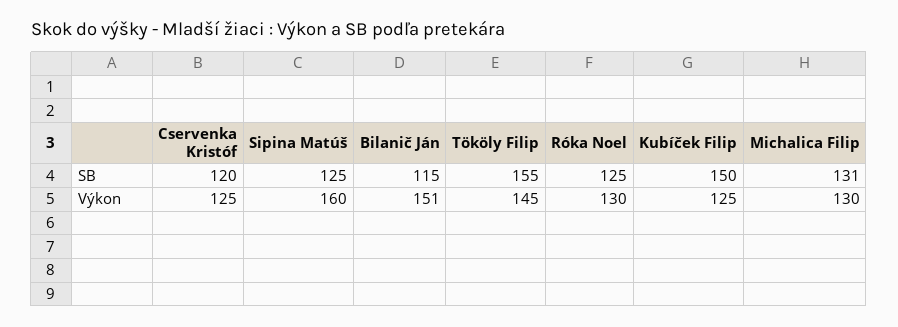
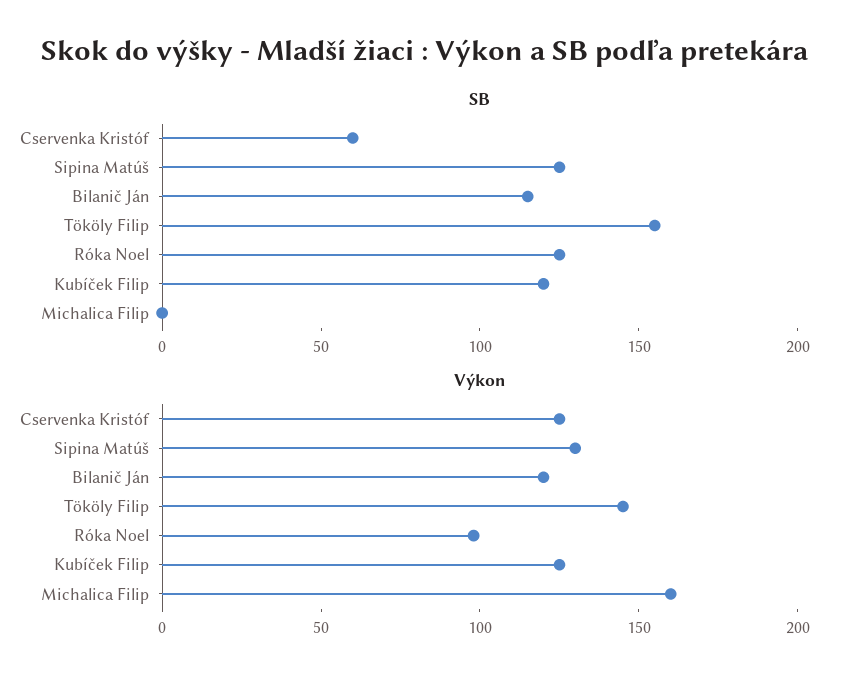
SB, Cservenka Kristóf: 120 -> 60
SB, Kubíček Filip: 150 -> 120
SB, Michalica Filip: 131 -> 0
Výkon, Sipina Matúš: 160 -> 130
Výkon, Bilanič Ján: 151 -> 120
Výkon, Róka Noel: 130 -> 100
Výkon, Michalica Filip: 130 -> 160

